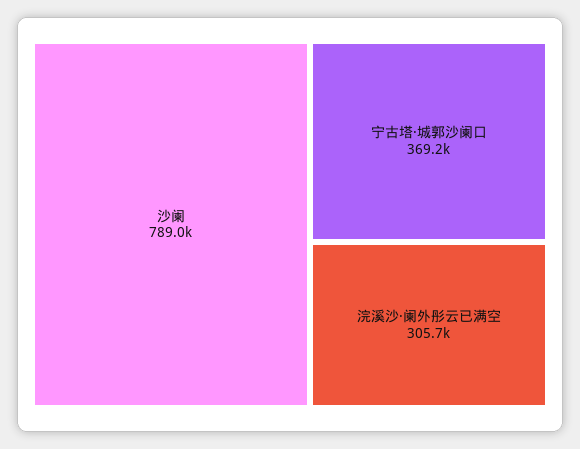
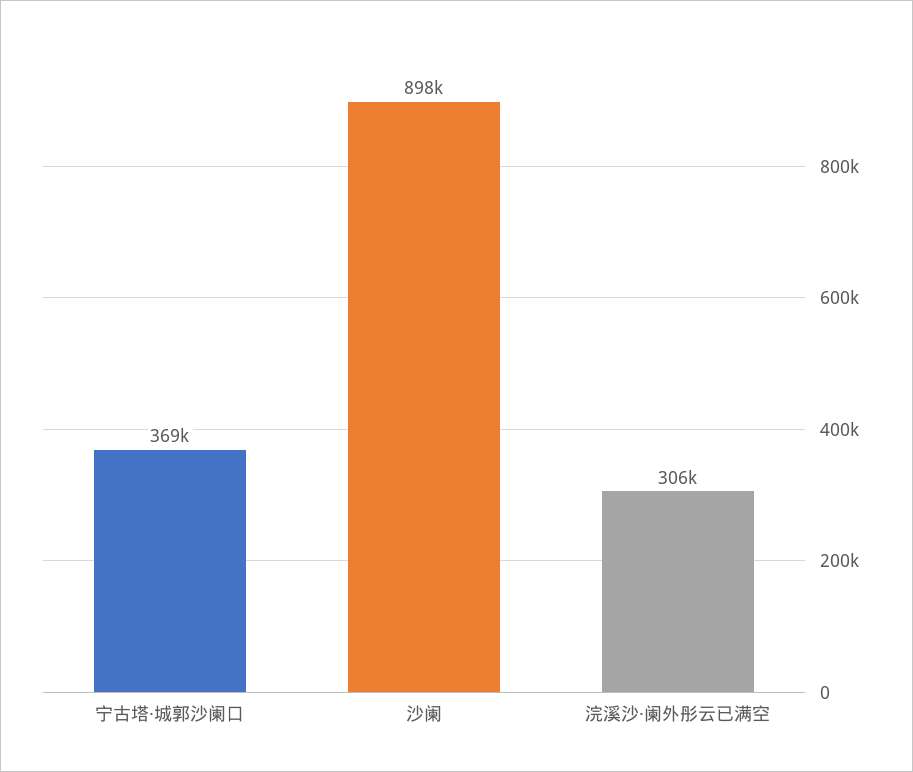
沙阑: 789000 -> 898000

